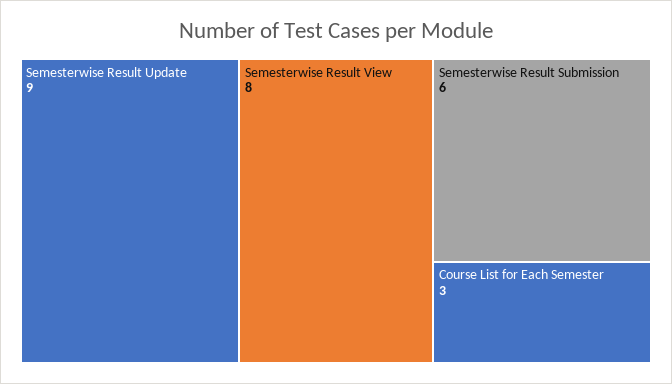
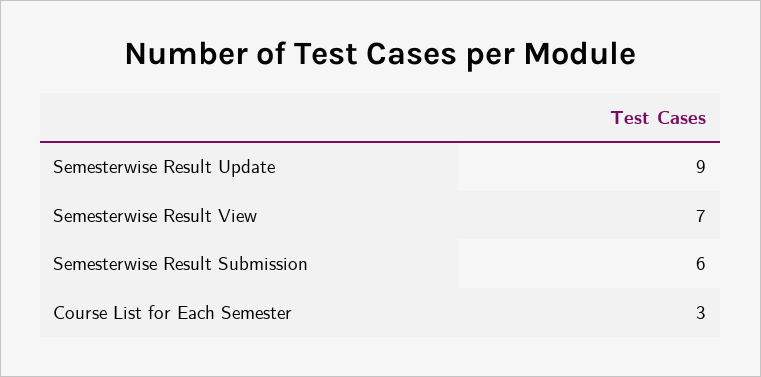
Semesterwise Result View: 8 -> 7

